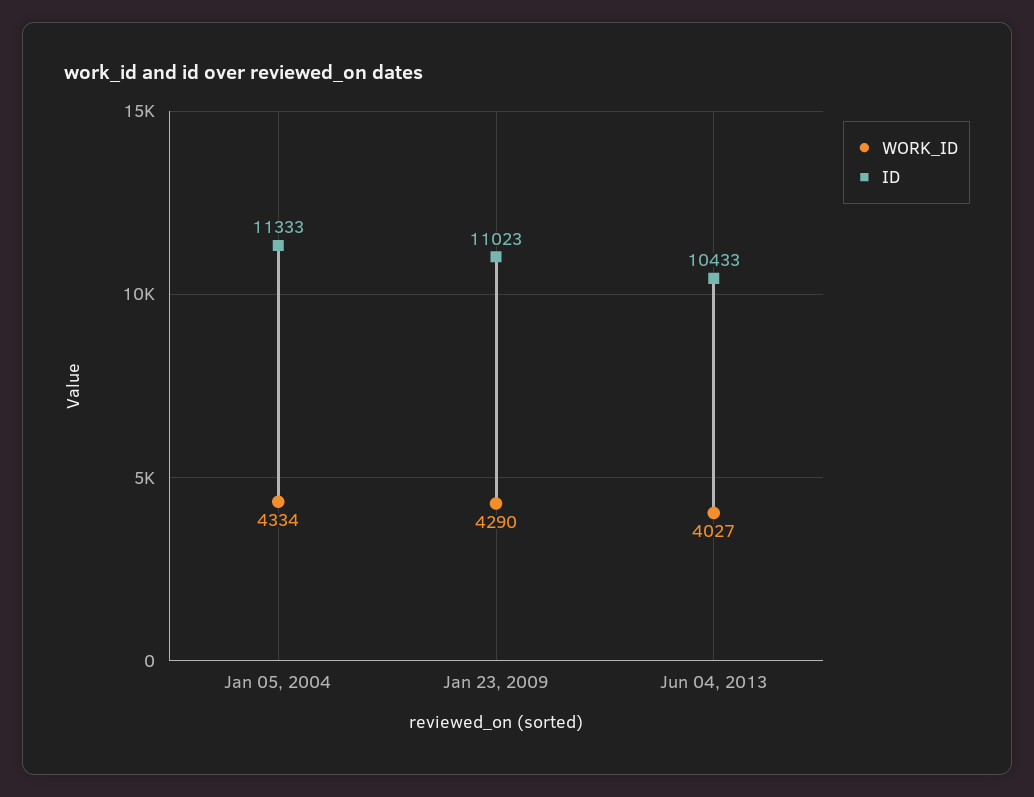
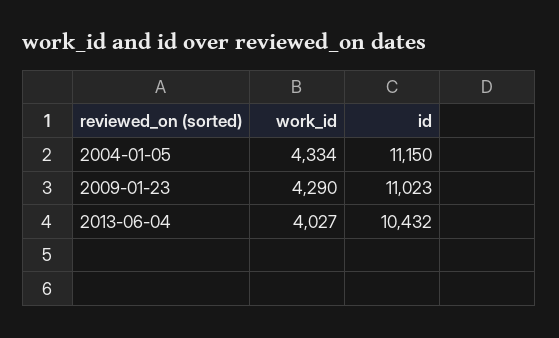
ID, Jan 05, 2004: 11333 -> 11150
ID, Jun 04, 2013: 10433 -> 10432

